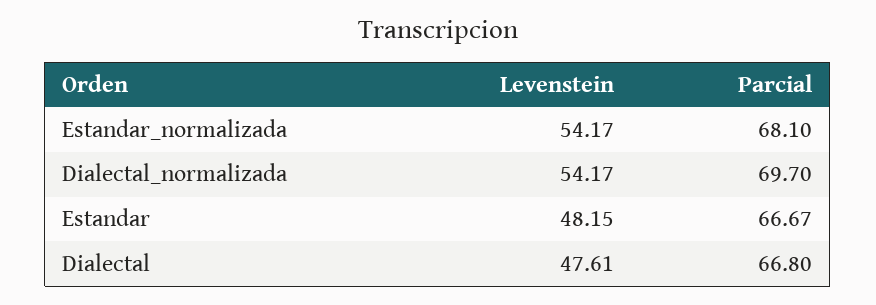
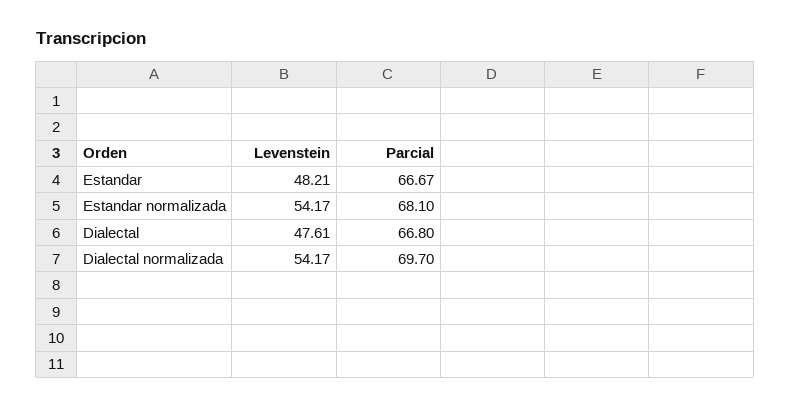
Levenstein, Estandar: 48.15 -> 48.21

